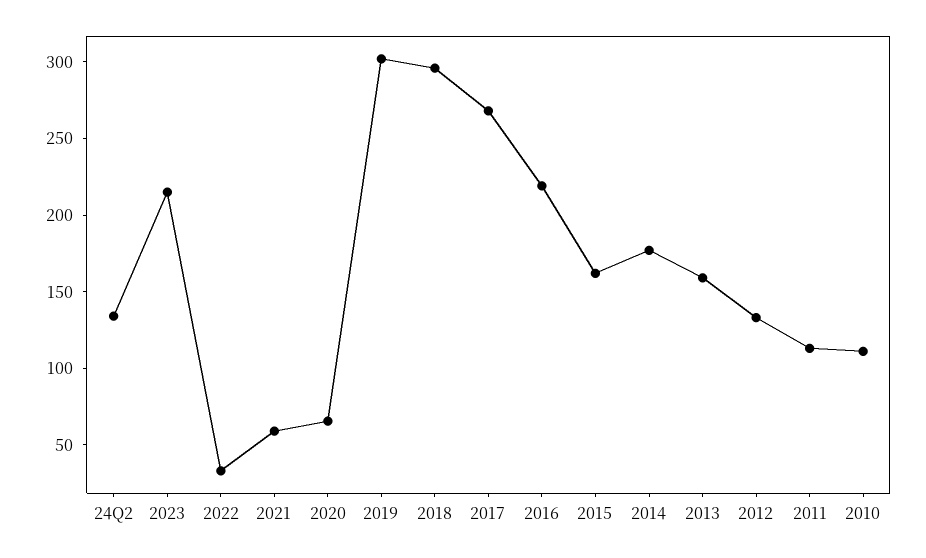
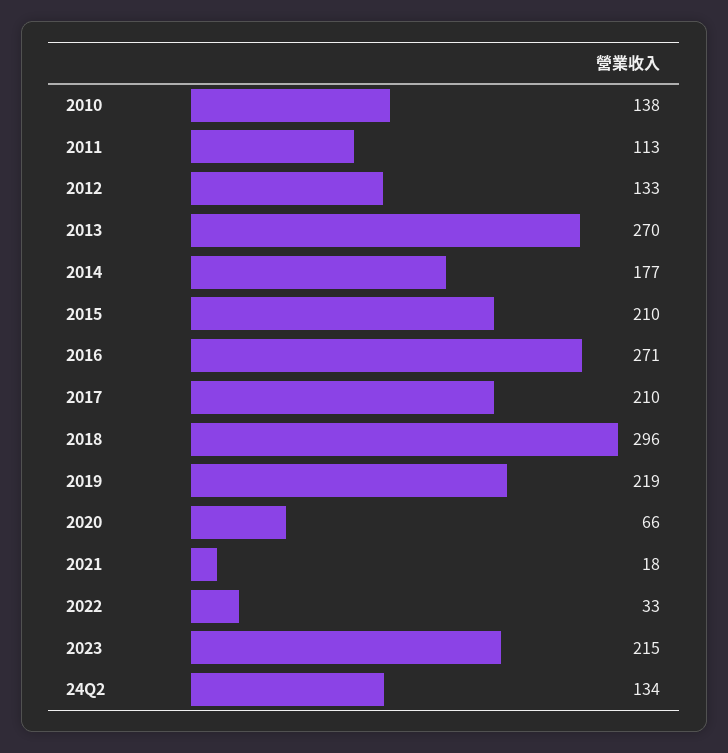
2021: 60 -> 18
2019: 300 -> 219
2017: 270 -> 210
2016: 220 -> 271
2015: 160 -> 210
2013: 160 -> 270
2010: 110 -> 138

